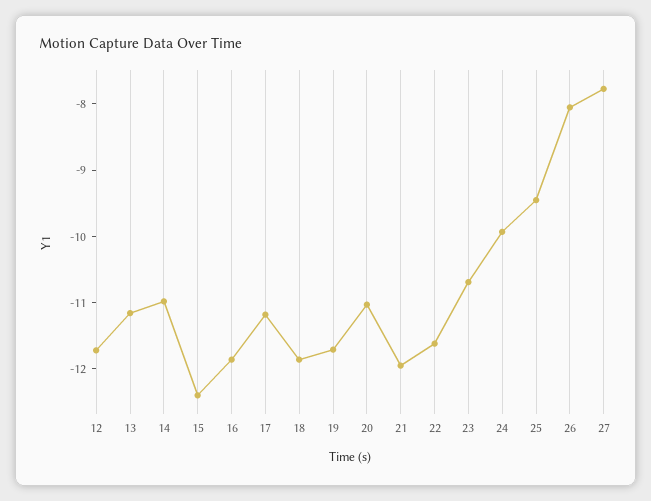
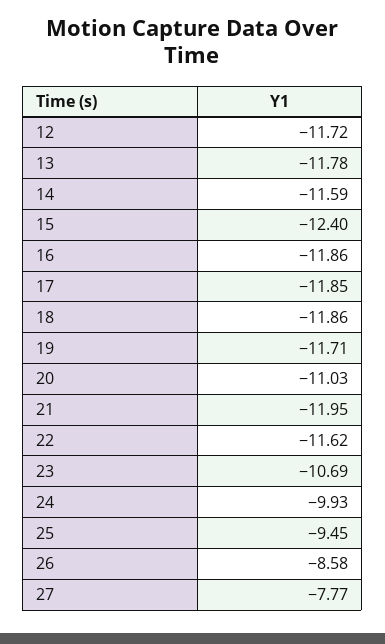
13: -11.2 -> -11.78
14: -11 -> -11.59
17: -11.2 -> -11.85
26: -8 -> -8.58

